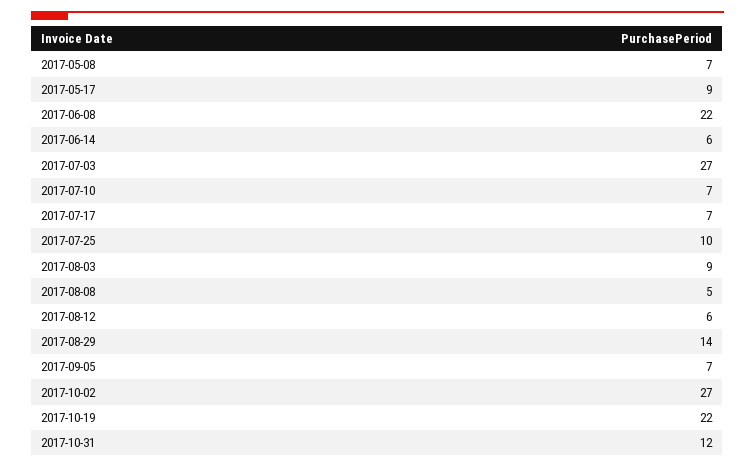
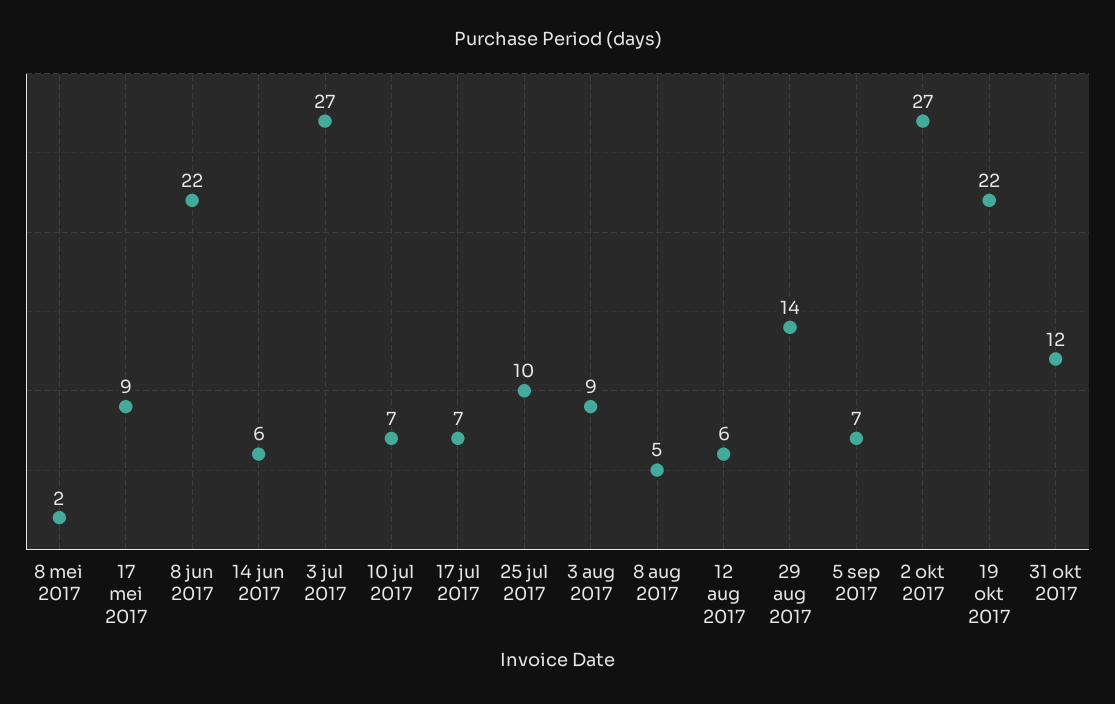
2017-05-08: 7 -> 2

